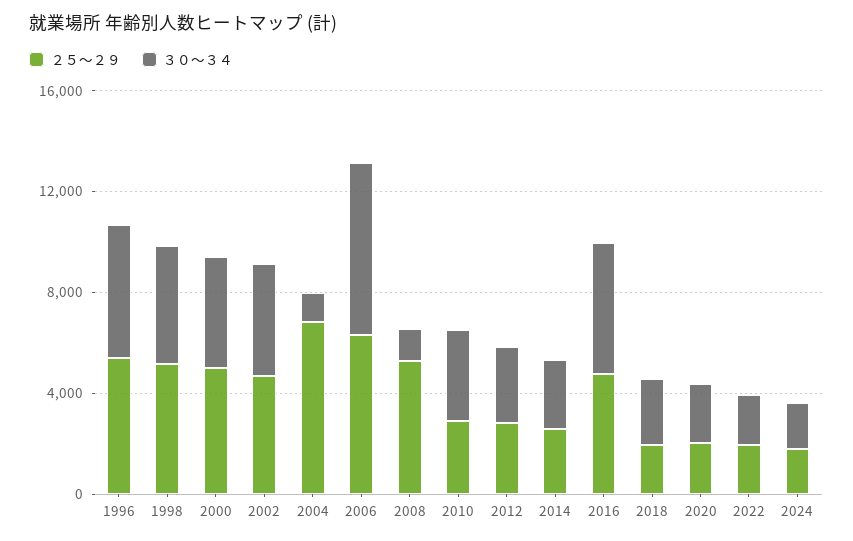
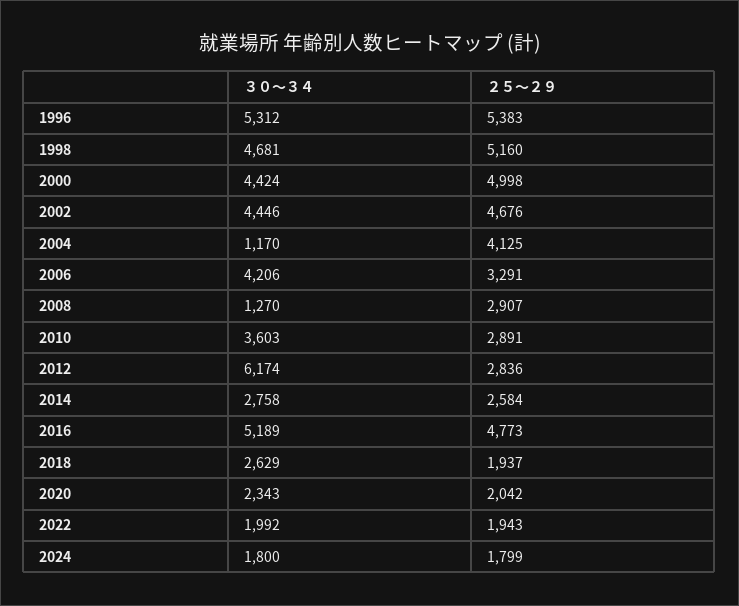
２５～２９, 2004: 7000 -> 4125
２５～２９, 2006: 6000 -> 3291
３０～３４, 2006: 7000 -> 4206
２５～２９, 2008: 5000 -> 2907
３０～３４, 2012: 3000 -> 6174

